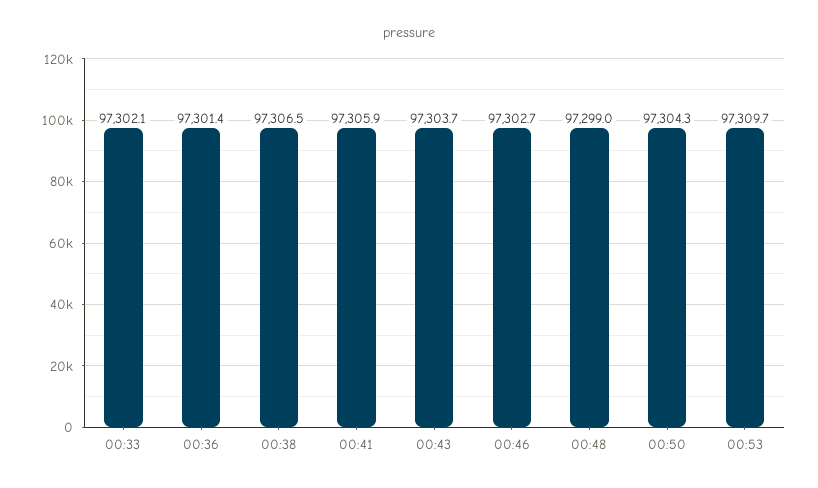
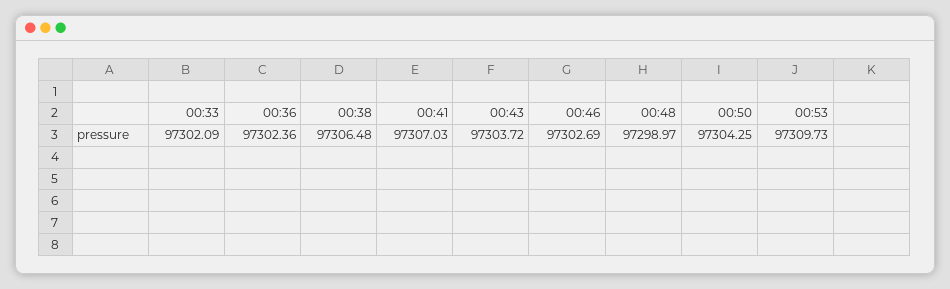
00:36: 97301.4 -> 97302.36
00:41: 97305.9 -> 97307.03

